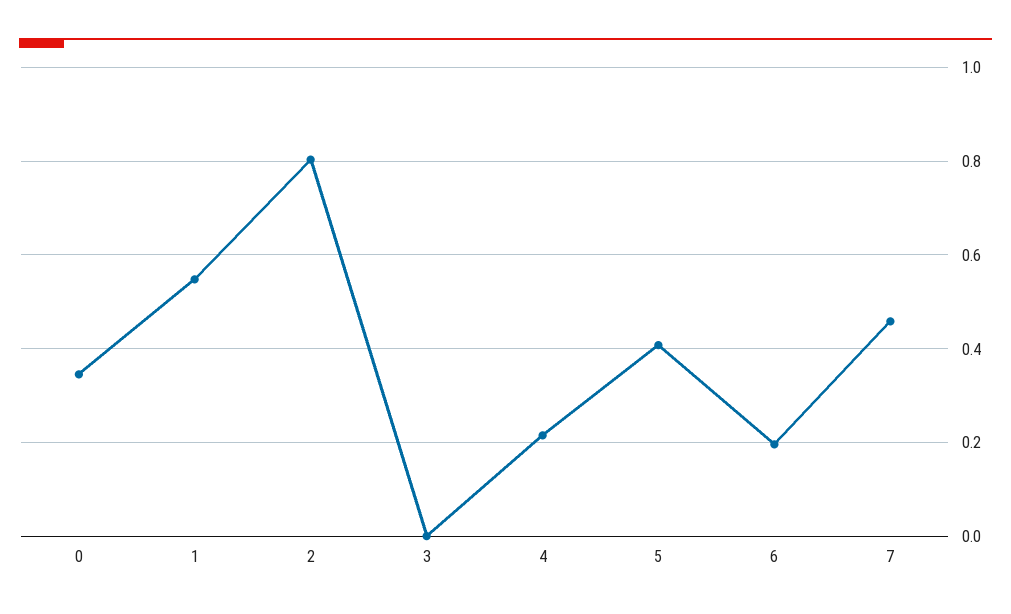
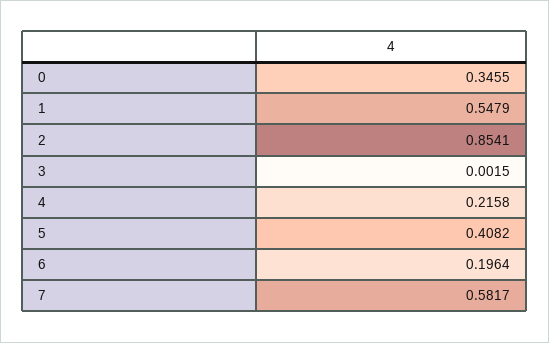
2: 0.8 -> 0.8541
7: 0.46 -> 0.5817

